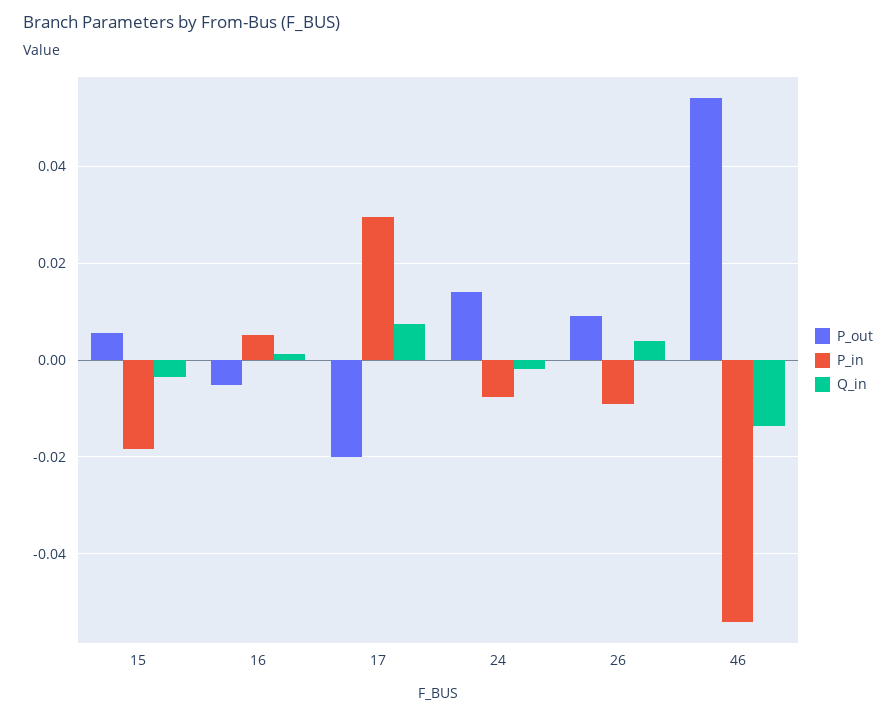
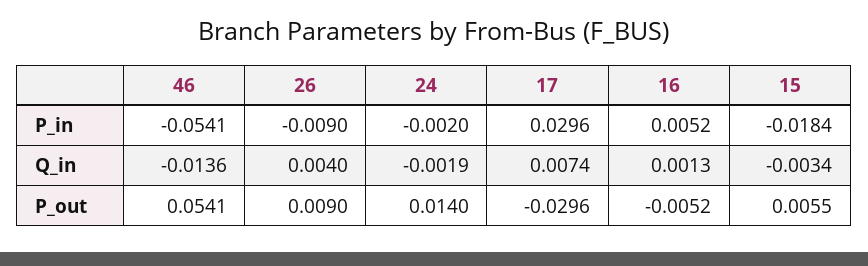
P_out, 17: -0.02 -> -0.0296
P_in, 24: -0.008 -> -0.002

